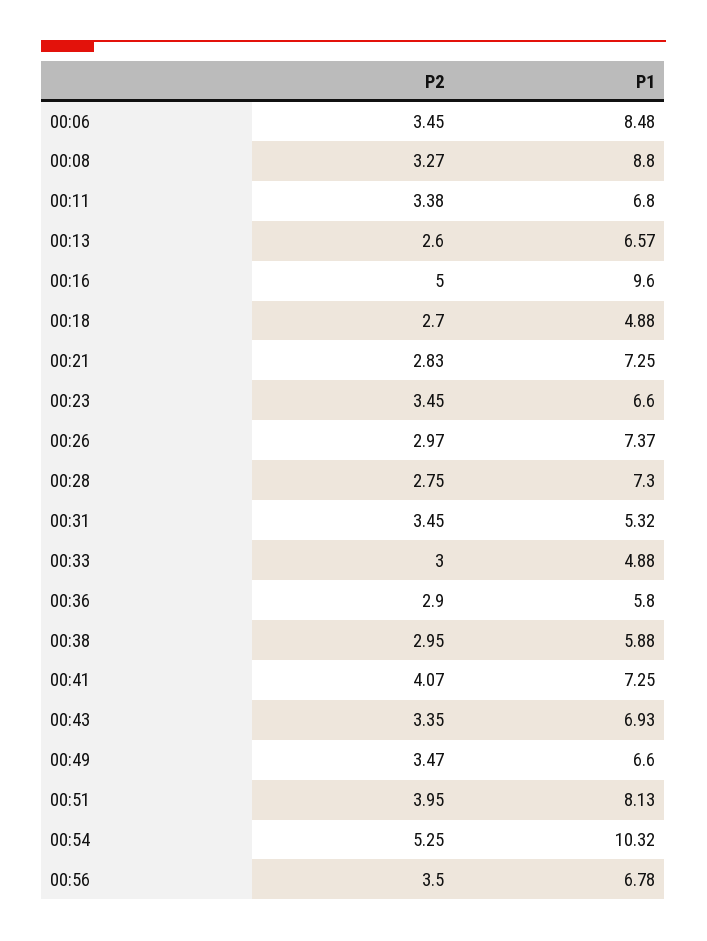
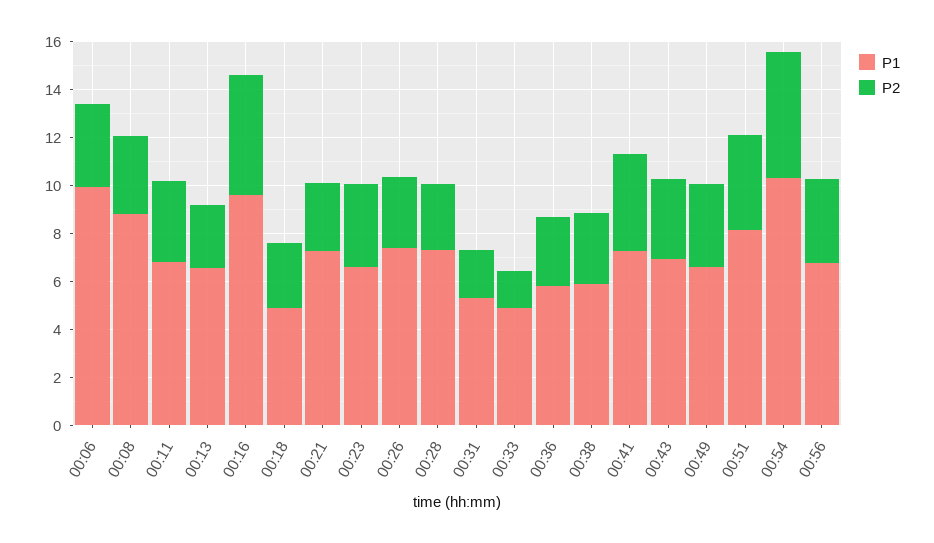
P1, 00:06: 8.48 -> 10
P2, 00:31: 3.45 -> 2
P2, 00:33: 3 -> 1.5

